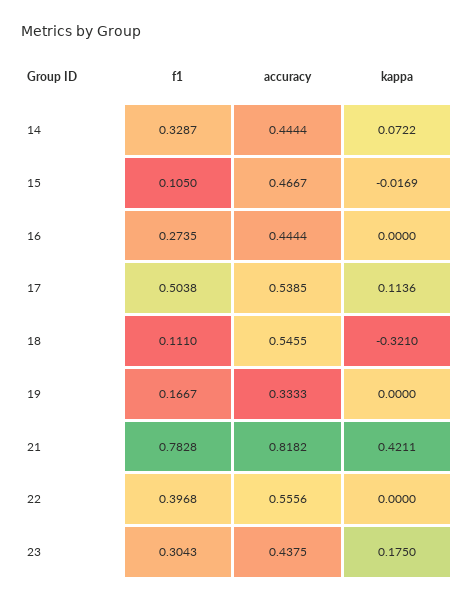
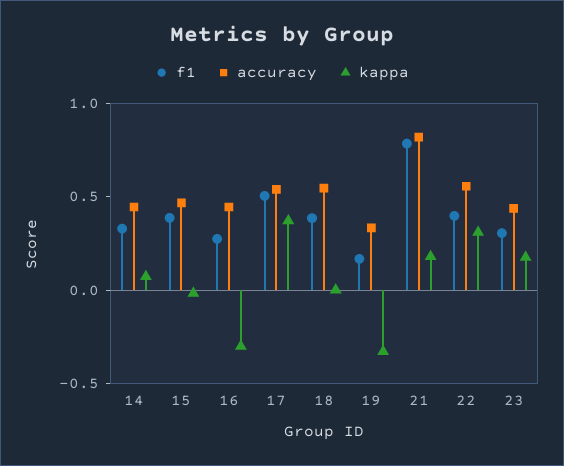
f1, 15: 0.105 -> 0.4
kappa, 16: 0 -> -0.3
kappa, 17: 0.1136 -> 0.4
f1, 18: 0.111 -> 0.4
kappa, 18: -0.321 -> 0
kappa, 19: 0 -> -0.3
kappa, 21: 0.4211 -> 0.2
kappa, 22: 0 -> 0.3

